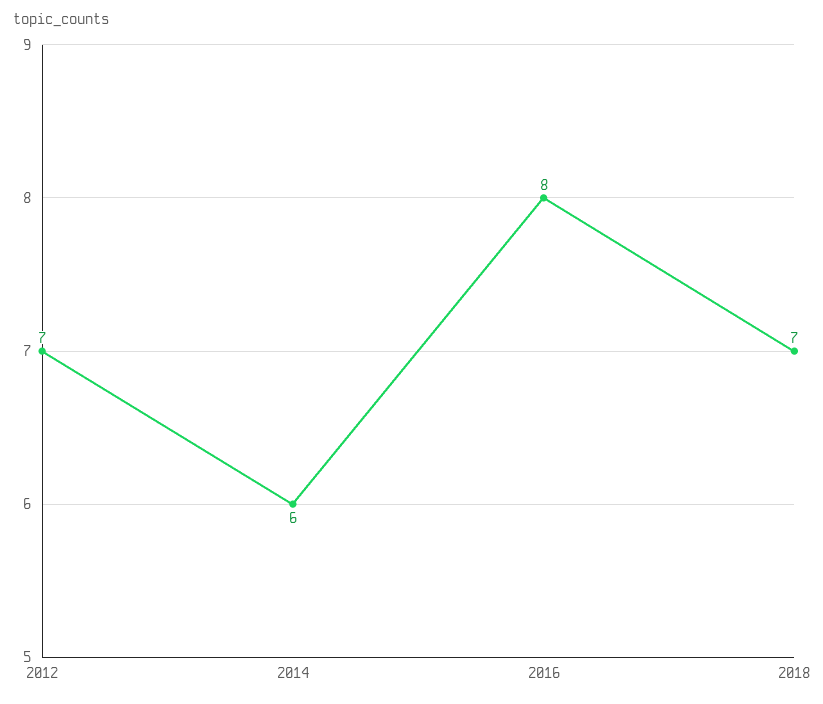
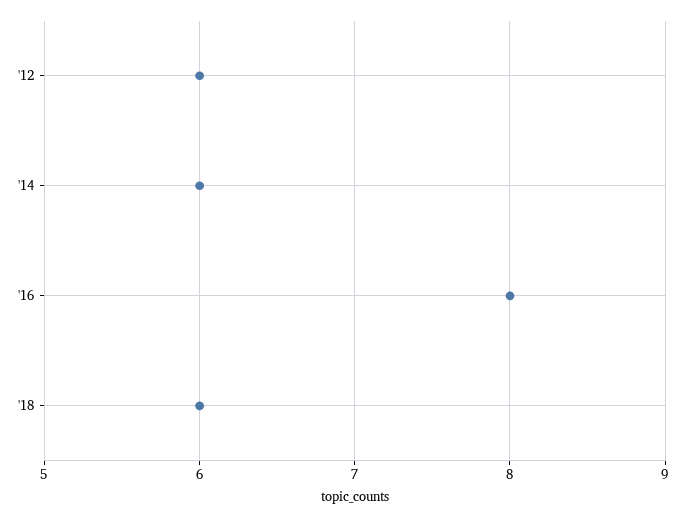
2012: 7 -> 6
2018: 7 -> 6

